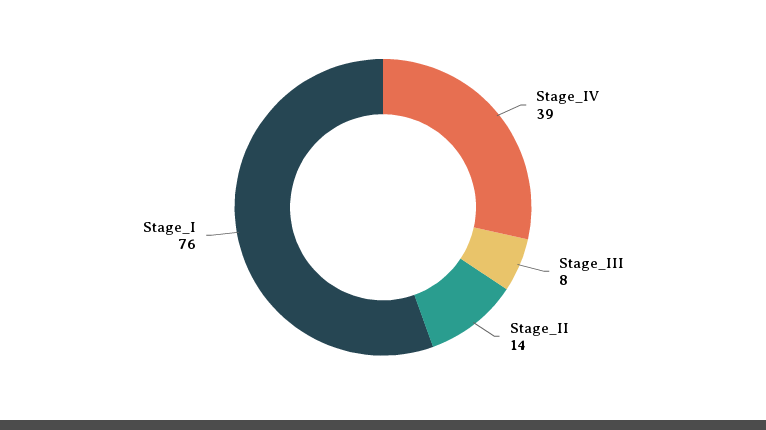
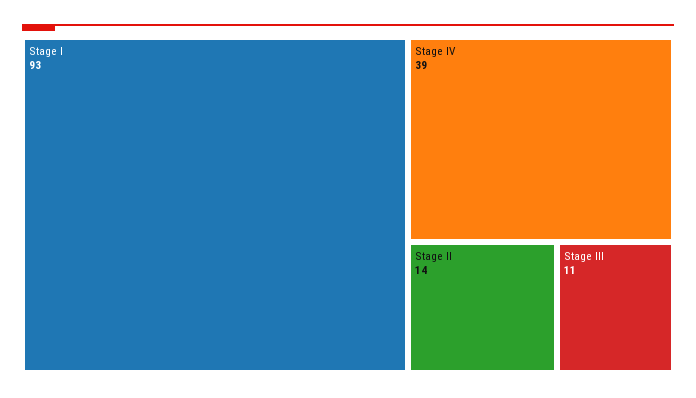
Stage_III: 8 -> 11
Stage_I: 76 -> 93

